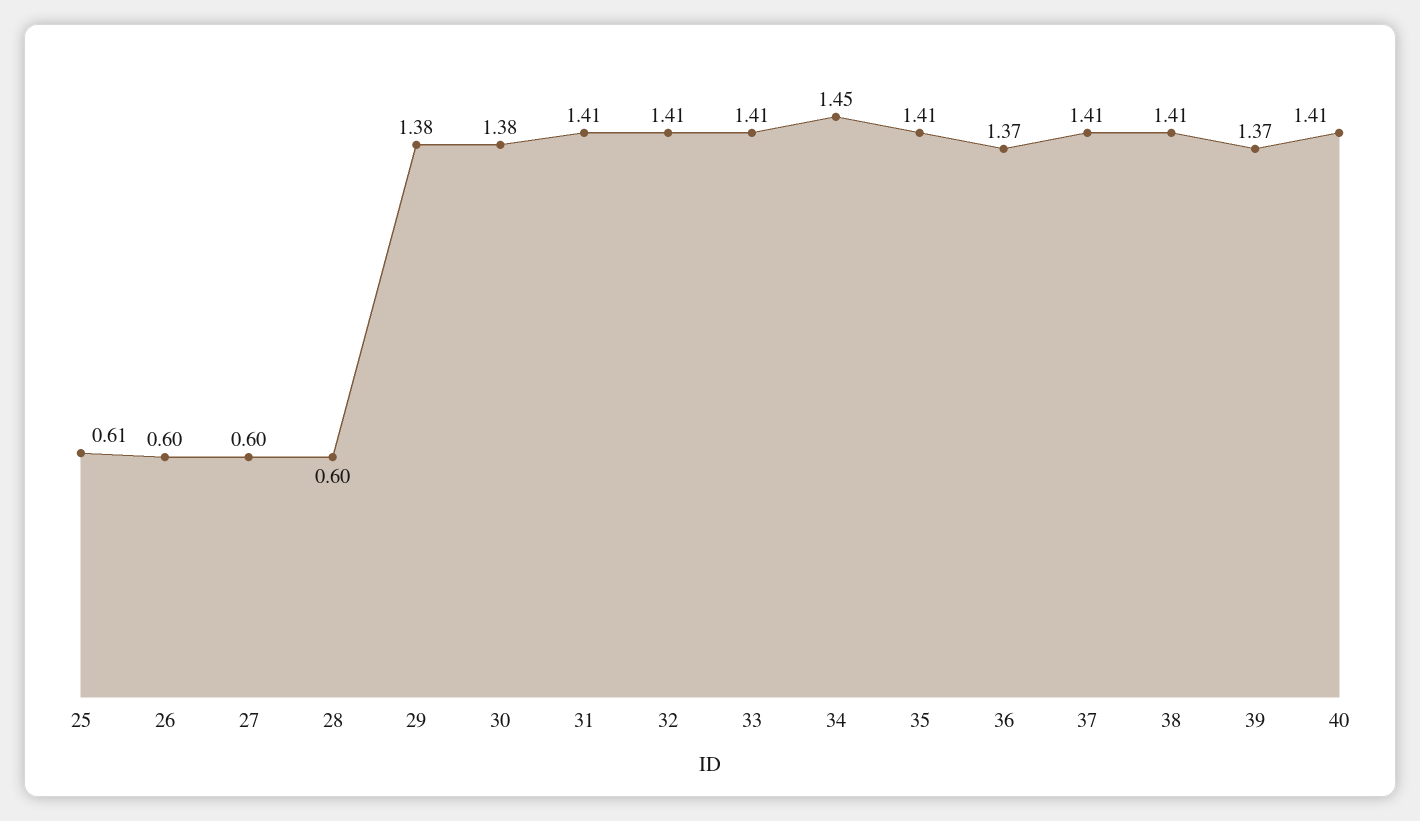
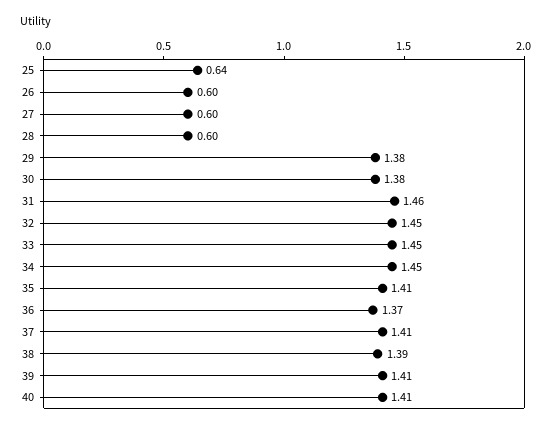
25: 0.61 -> 0.64
31: 1.41 -> 1.46
32: 1.41 -> 1.45
33: 1.41 -> 1.45
38: 1.41 -> 1.39
39: 1.37 -> 1.41

